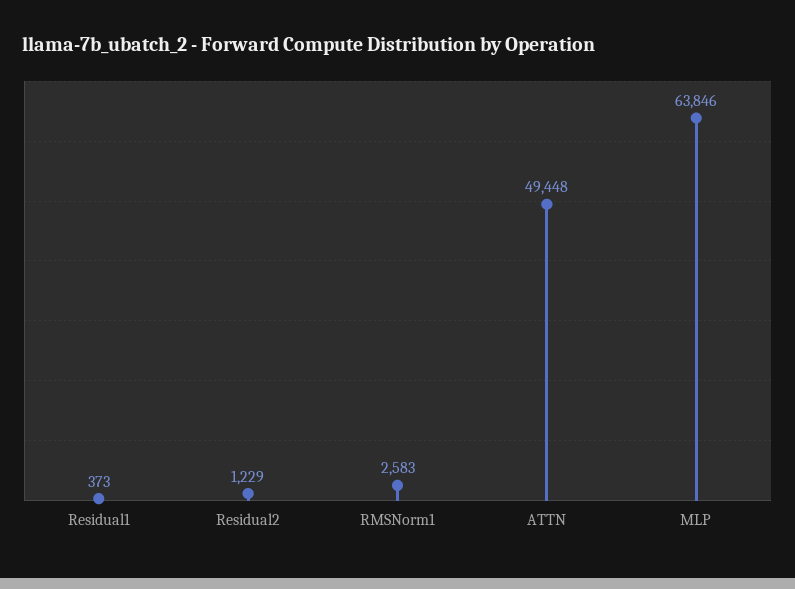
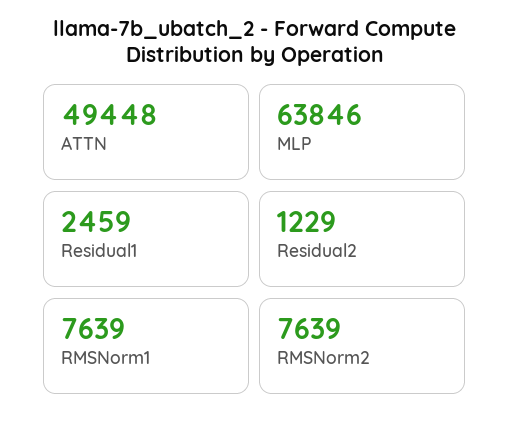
Residual1: 373 -> 2459
RMSNorm1: 2583 -> 7639
RMSNorm2: none -> 7639

